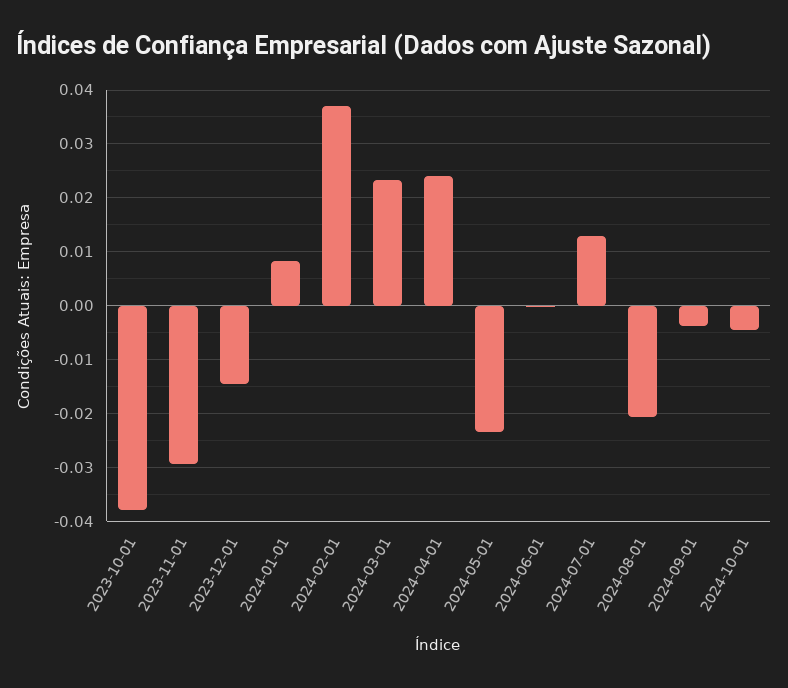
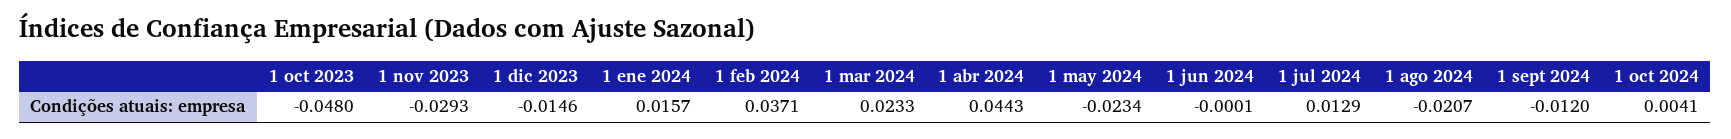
2023-10-01: -0.038 -> -0.048
2024-01-01: 0.008 -> 0.0157
2024-04-01: 0.024 -> 0.0443
2024-09-01: -0.004 -> -0.012
2024-10-01: -0.004 -> 0.0041

